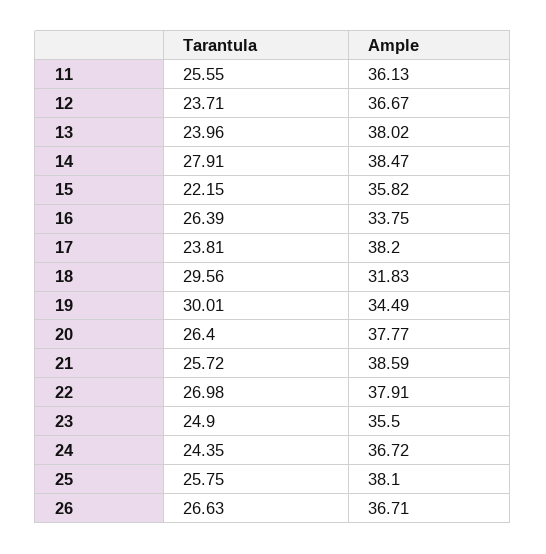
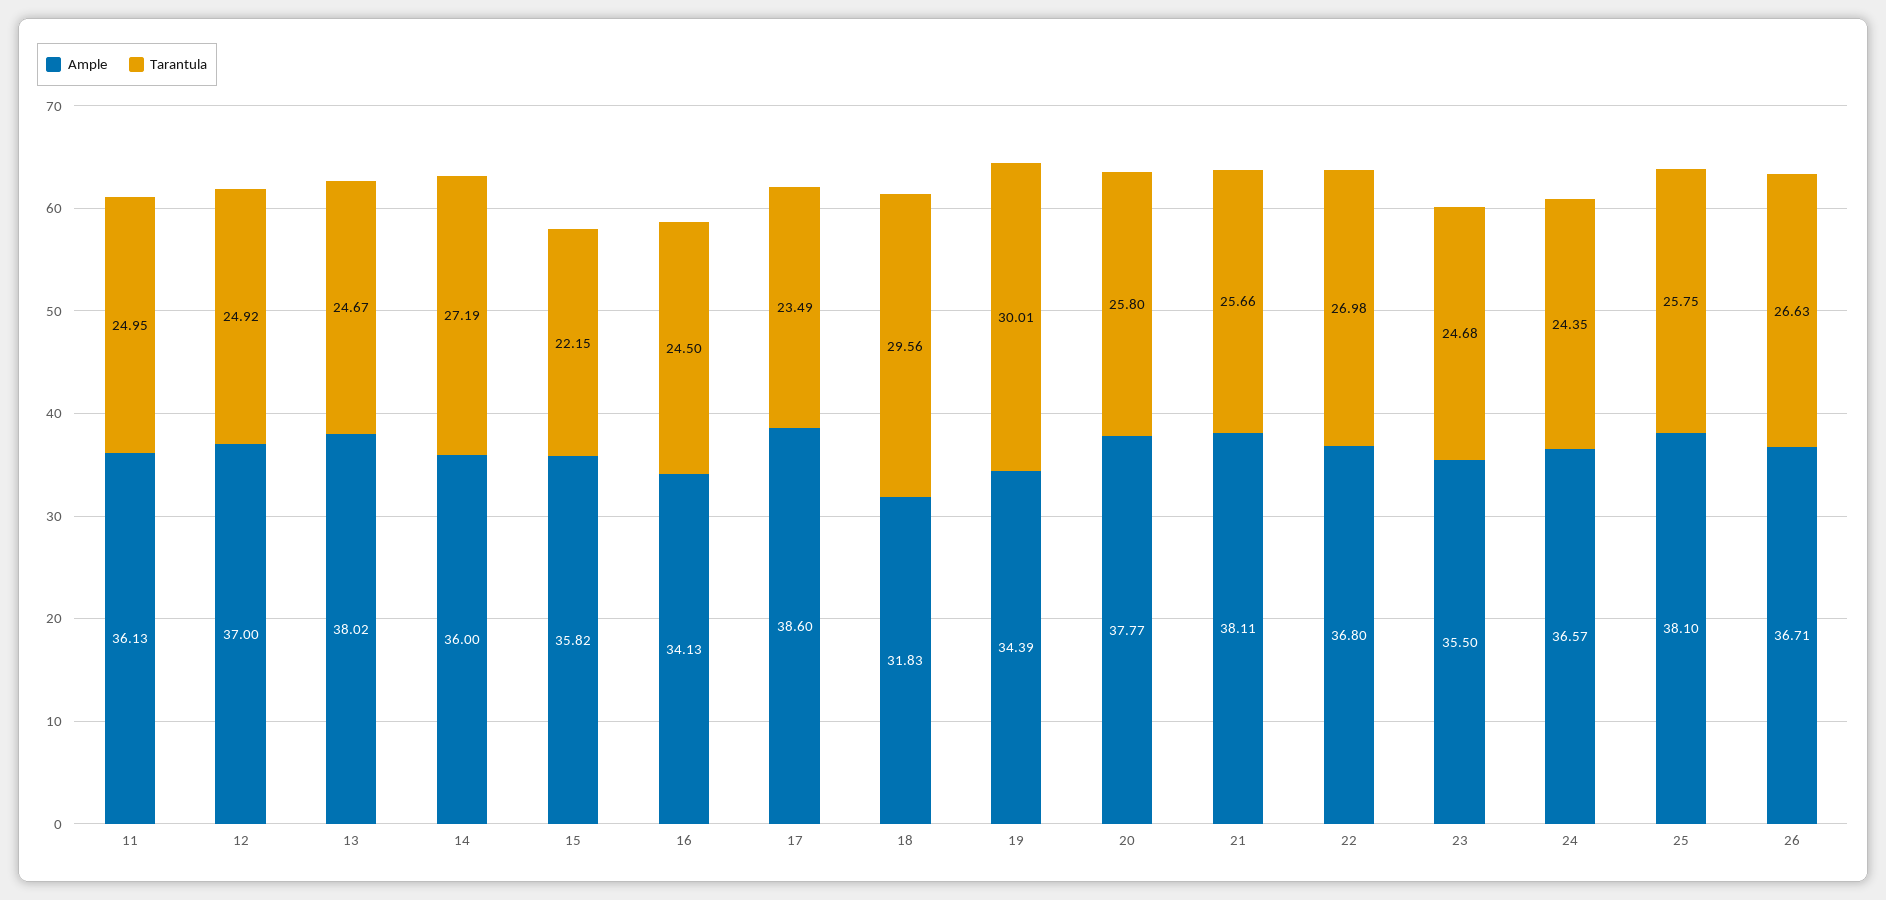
Tarantula, 11: 25.55 -> 24.95
Tarantula, 12: 23.71 -> 24.92
Ample, 12: 36.67 -> 37
Tarantula, 13: 23.96 -> 24.67
Tarantula, 14: 27.91 -> 27.19
Ample, 14: 38.47 -> 36
Tarantula, 16: 26.39 -> 24.5
Ample, 16: 33.75 -> 34.13
Tarantula, 17: 23.81 -> 23.49
Ample, 17: 38.2 -> 38.6
Ample, 19: 34.49 -> 34.39
Tarantula, 20: 26.4 -> 25.8
Tarantula, 21: 25.72 -> 25.66
Ample, 21: 38.59 -> 38.11
Ample, 22: 37.91 -> 36.8
Tarantula, 23: 24.9 -> 24.68
Ample, 24: 36.72 -> 36.57

